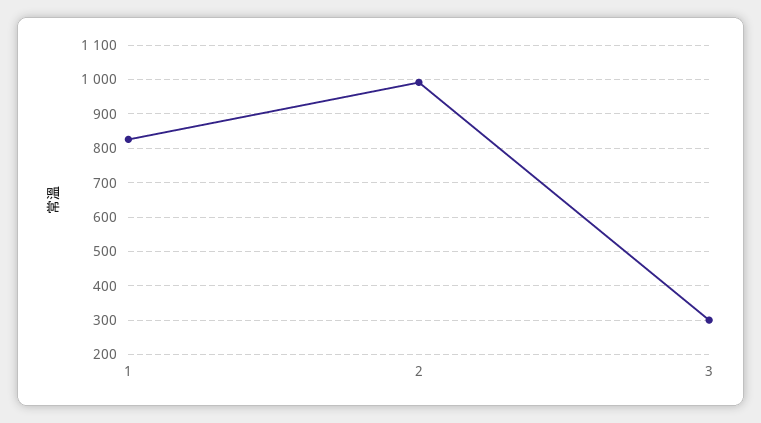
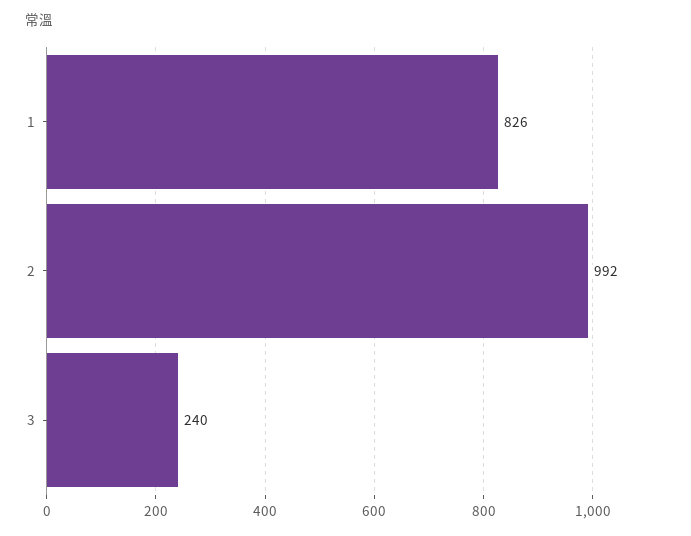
3: 300 -> 240

